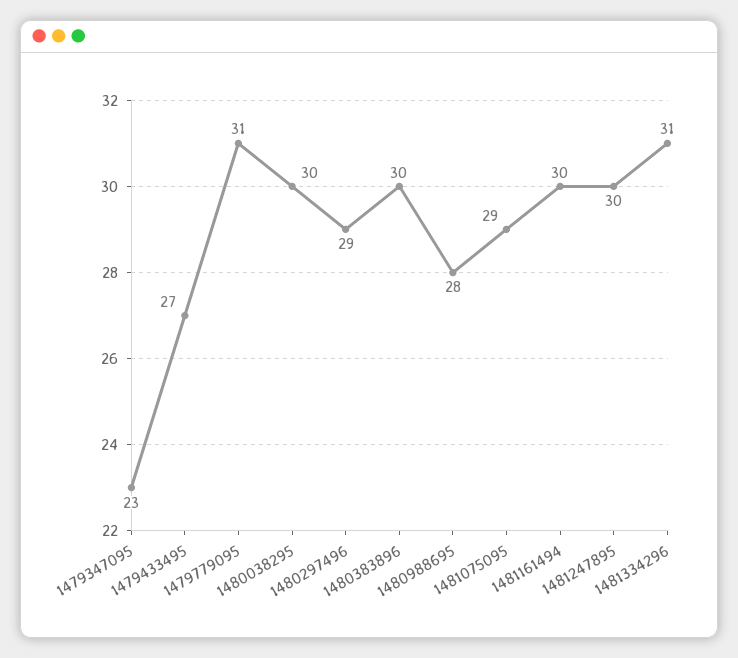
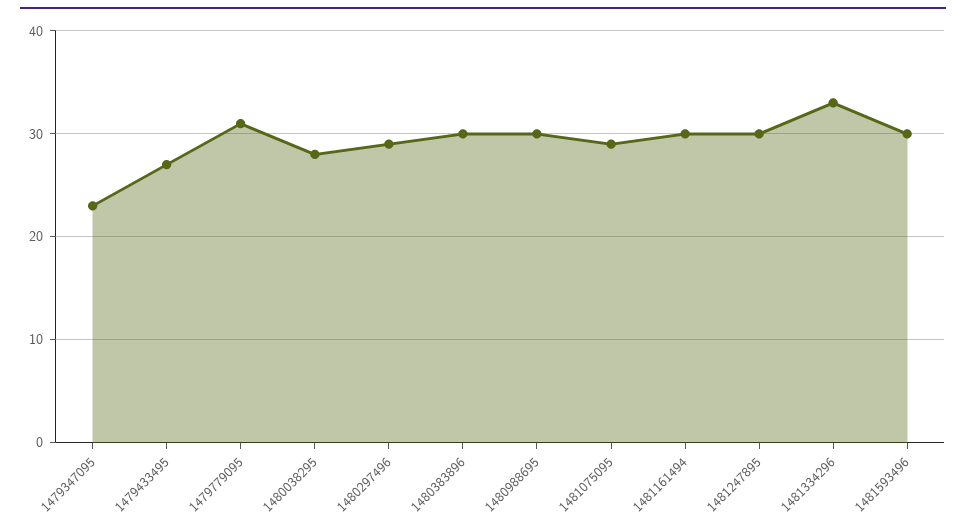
1480038295: 30 -> 28
1480988695: 28 -> 30
1481334296: 31 -> 33
1481593496: none -> 30

